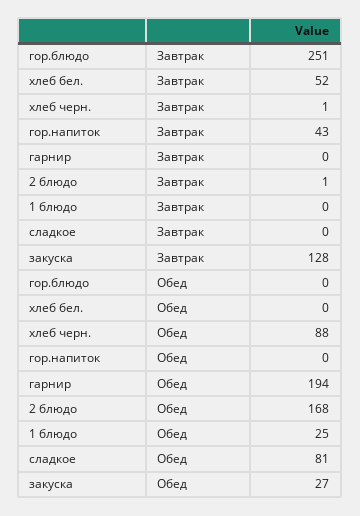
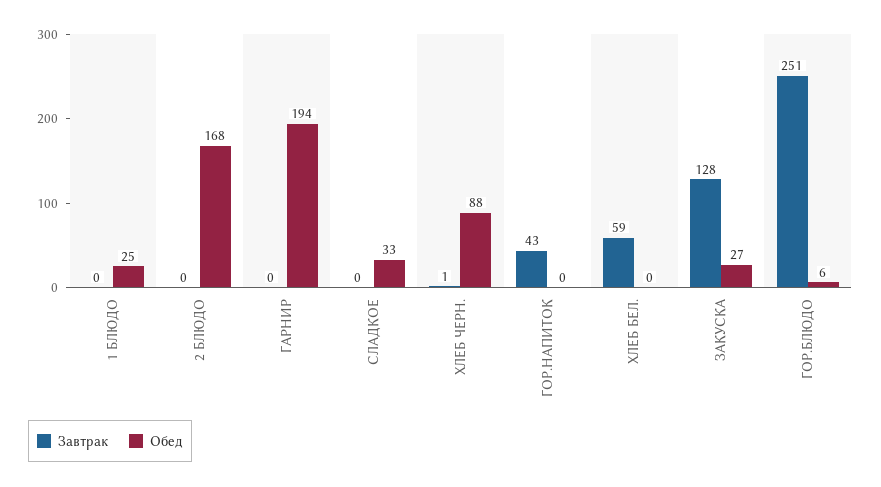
Завтрак, хлеб бел.: 52 -> 59
Завтрак, 2 блюдо: 1 -> 0
Обед, гор.блюдо: 0 -> 6
Обед, сладкое: 81 -> 33

